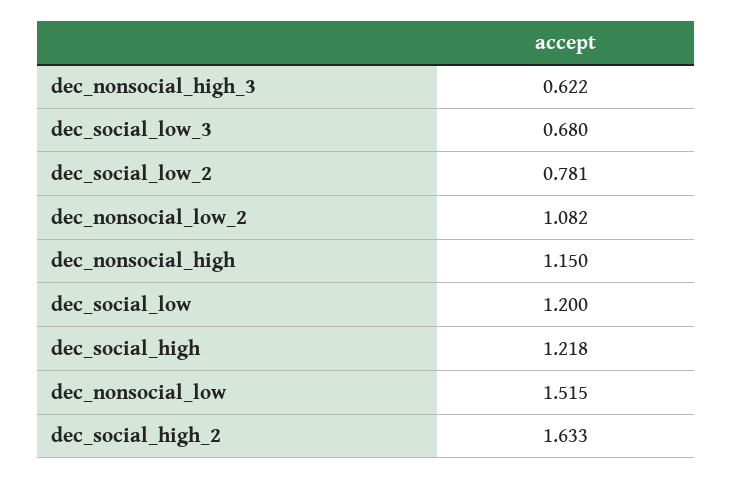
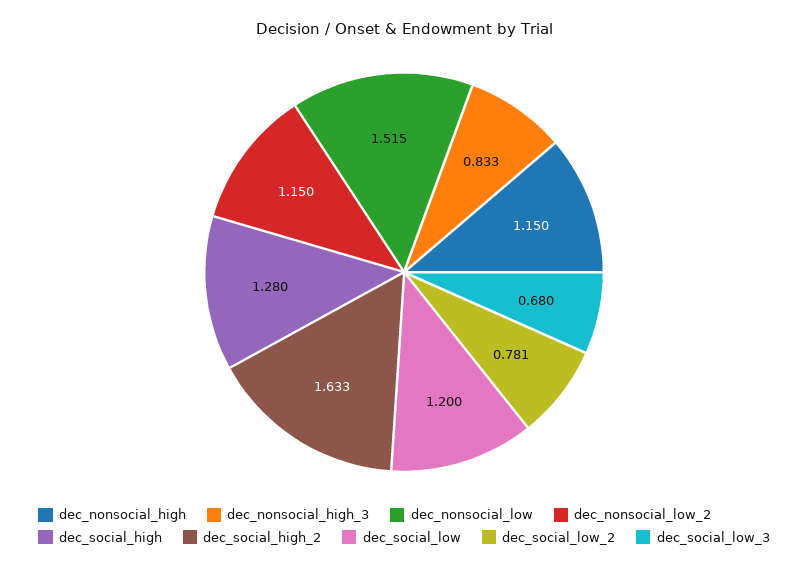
dec_nonsocial_high_3: 0.622 -> 0.833
dec_nonsocial_low_2: 1.082 -> 1.15
dec_social_high: 1.218 -> 1.28

